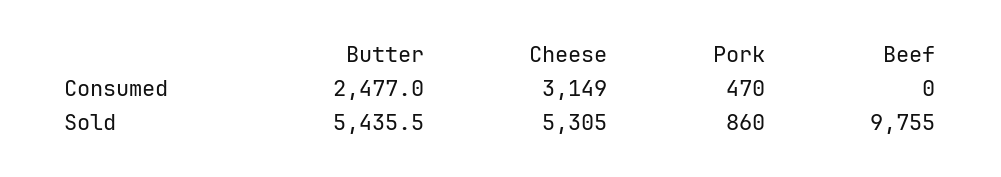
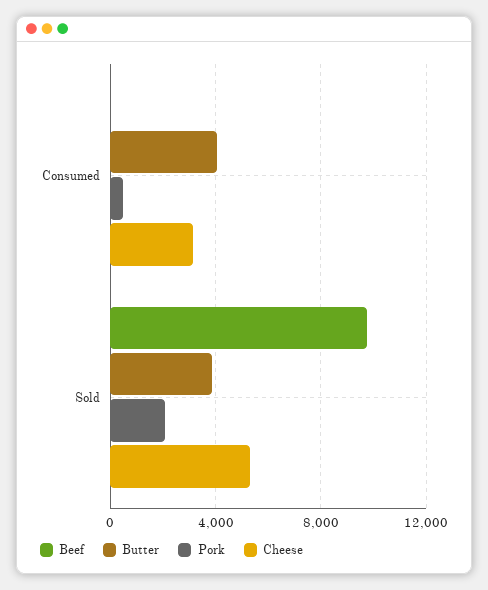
Butter, Consumed: 2477 -> 4000
Butter, Sold: 5435.5 -> 4000
Pork, Sold: 860 -> 2000

